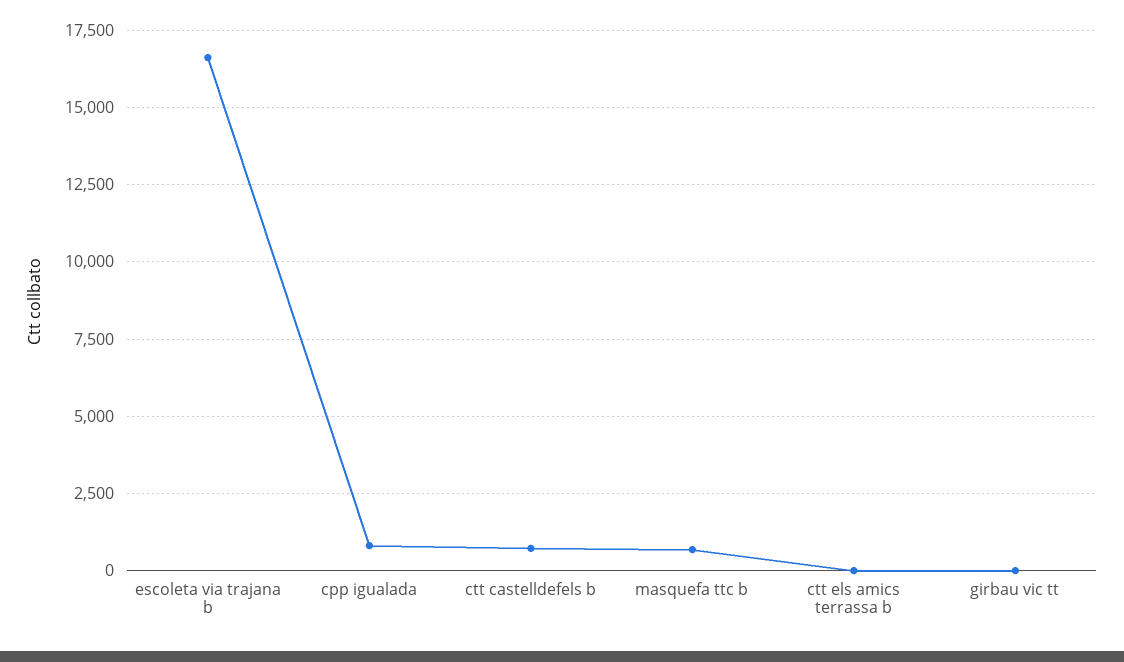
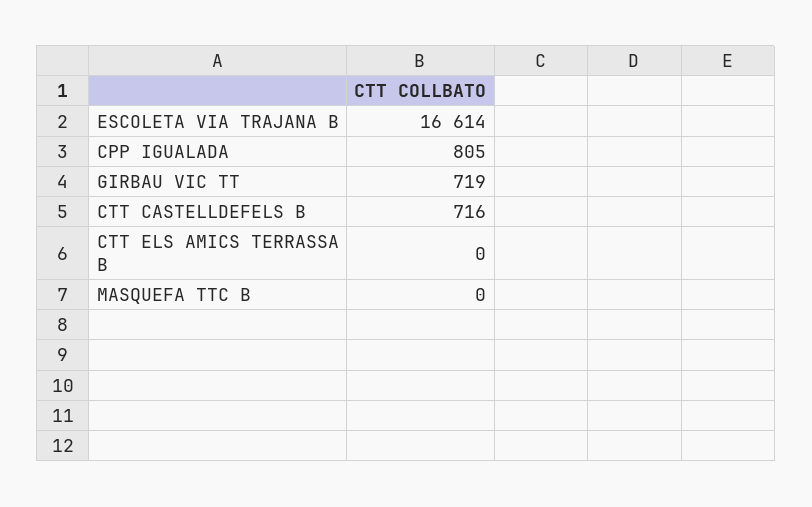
masquefa ttc b: 750 -> 0
girbau vic tt: 0 -> 719

